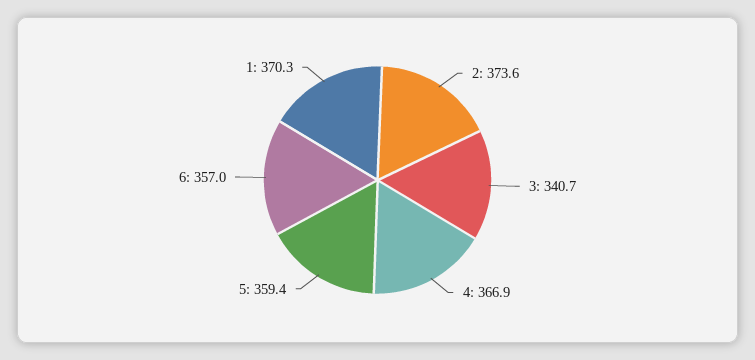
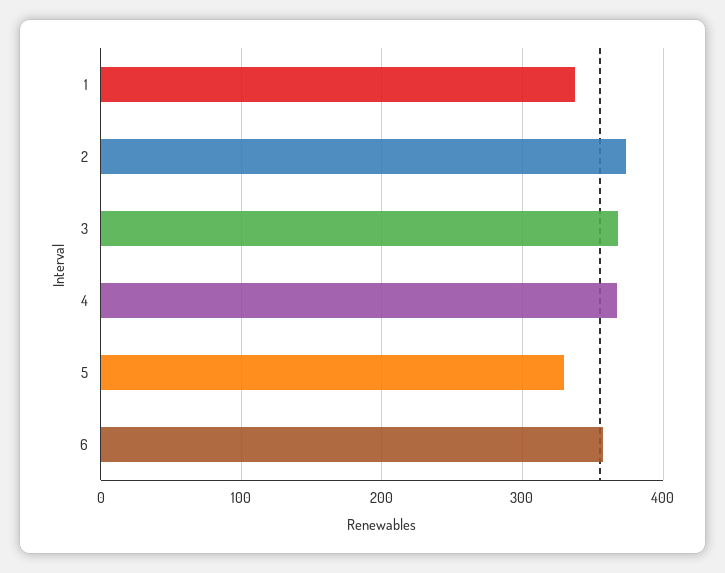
3: 340.7 -> 370
5: 359.4 -> 330
1: 370.3 -> 340

